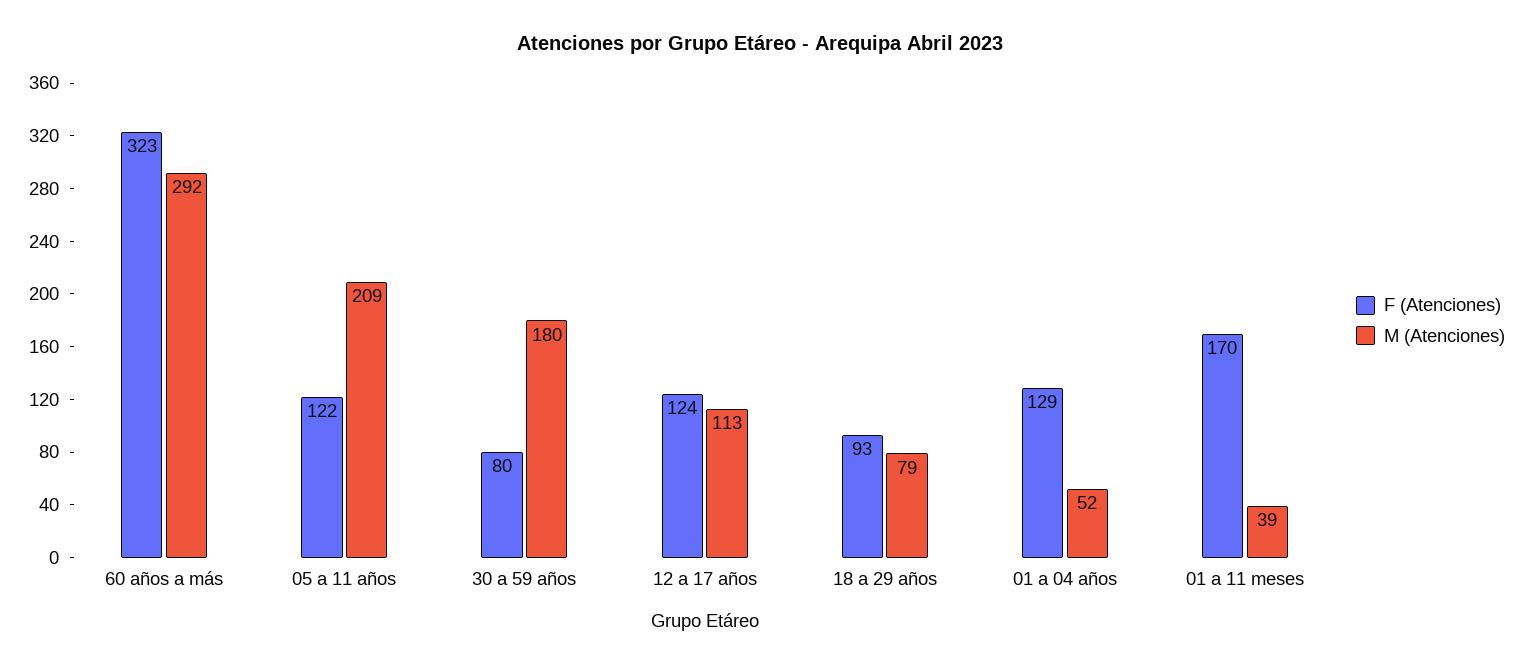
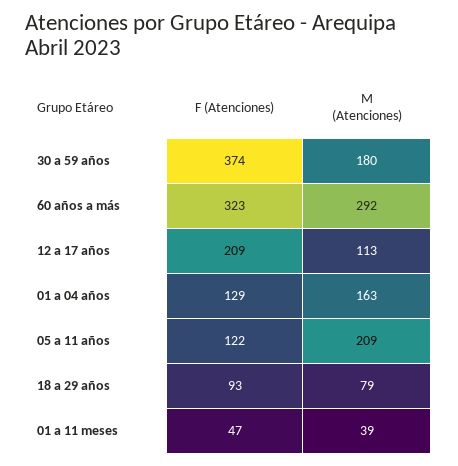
F (Atenciones), 30 a 59 años: 80 -> 374
F (Atenciones), 12 a 17 años: 124 -> 209
M (Atenciones), 01 a 04 años: 52 -> 163
F (Atenciones), 01 a 11 meses: 170 -> 47

